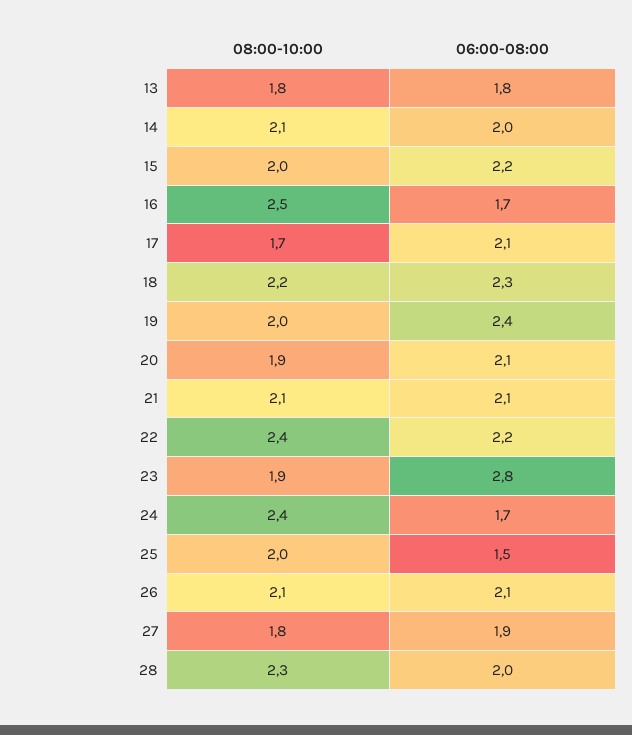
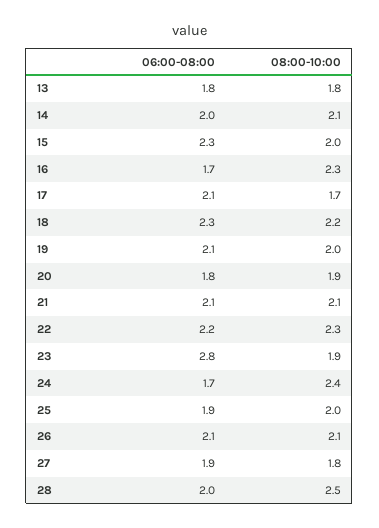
06:00-08:00, 15: 2.2 -> 2.3
08:00-10:00, 16: 2.5 -> 2.3
06:00-08:00, 19: 2.4 -> 2.1
06:00-08:00, 20: 2.1 -> 1.8
08:00-10:00, 22: 2.4 -> 2.3
06:00-08:00, 25: 1.5 -> 1.9
08:00-10:00, 28: 2.3 -> 2.5

